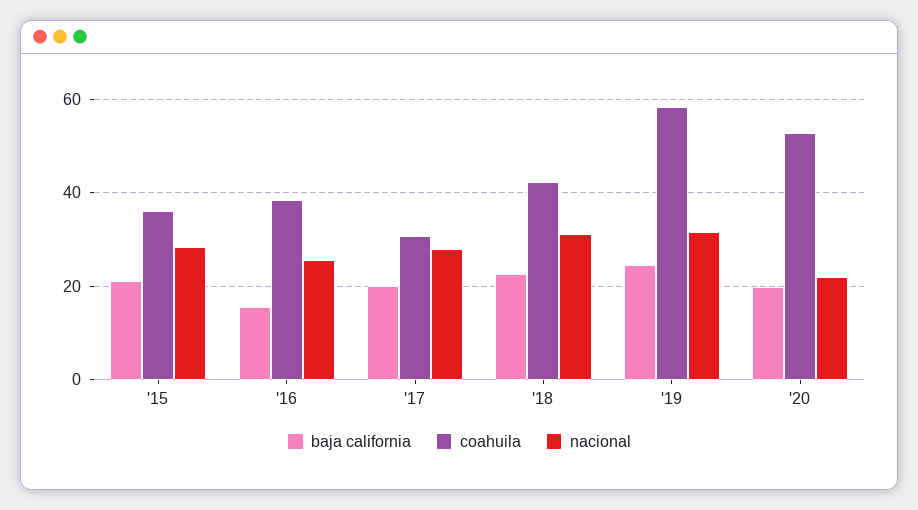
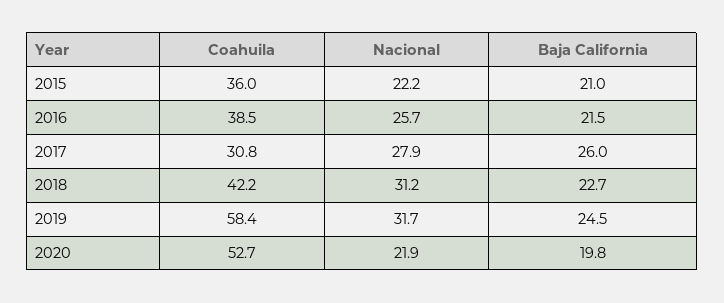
nacional, '15: 28 -> 22.2
baja california, '16: 16 -> 21.5
baja california, '17: 20 -> 26

